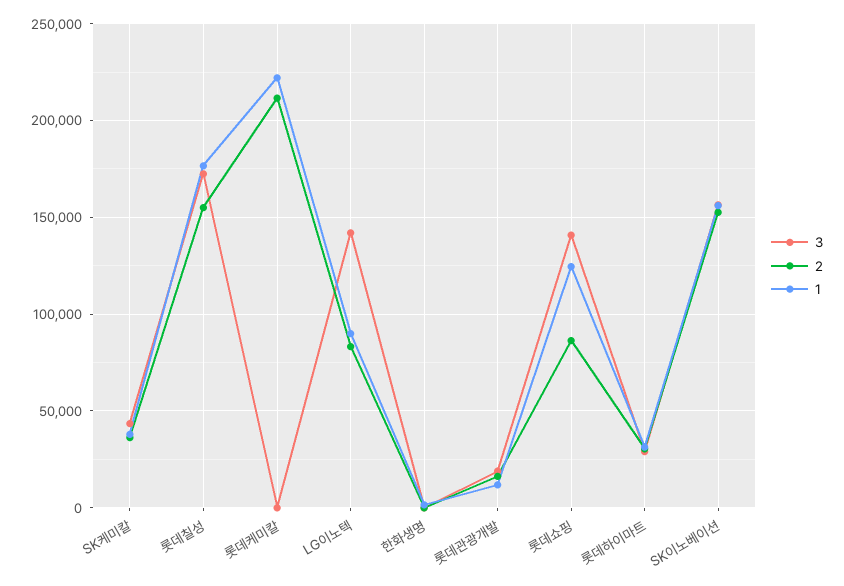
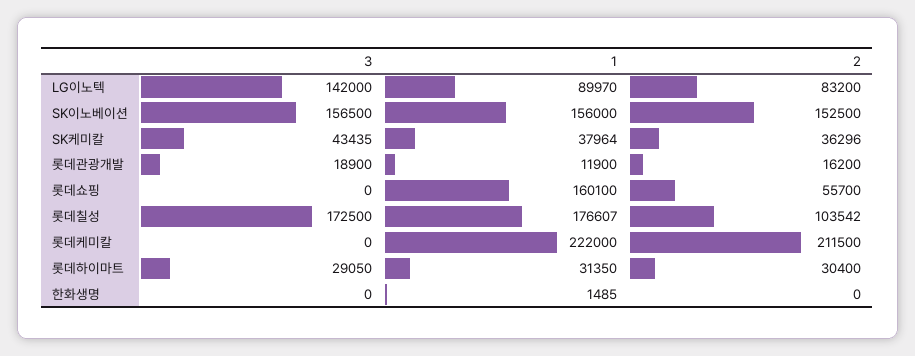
2, 롯데칠성: 155000 -> 103542
3, 롯데쇼핑: 140000 -> 0
2, 롯데쇼핑: 85000 -> 55700
1, 롯데쇼핑: 125000 -> 160100

